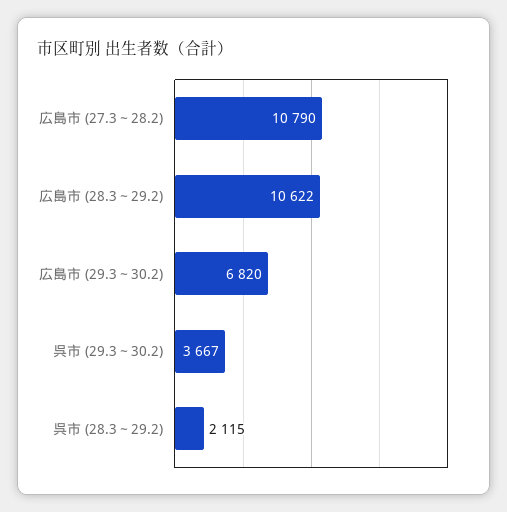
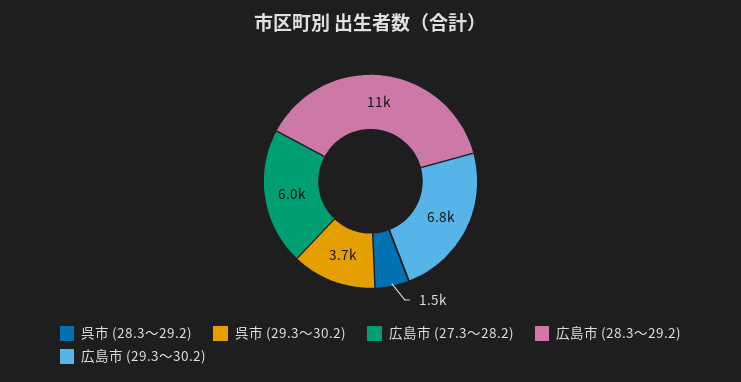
広島市 (27.3～28.2): 10790 -> 6000
呉市 (28.3～29.2): 2115 -> 1500

